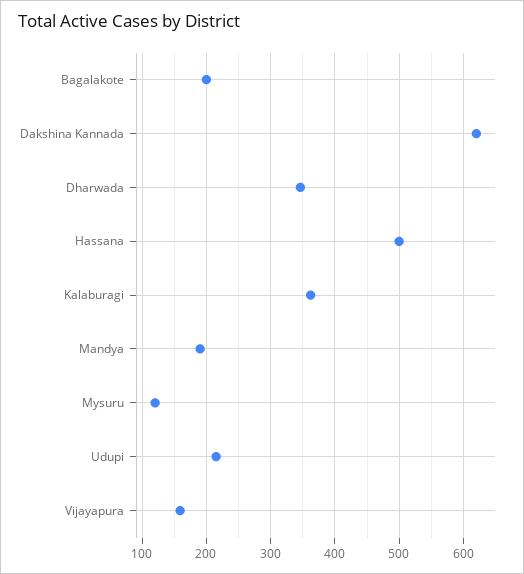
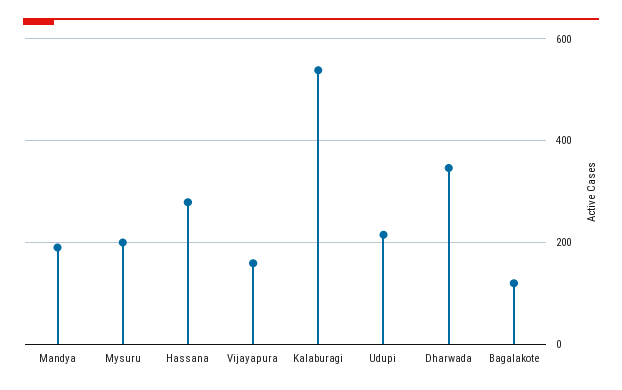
Bagalakote: 200 -> 120
Dakshina Kannada: 620 -> none
Hassana: 500 -> 280
Kalaburagi: 360 -> 540
Mysuru: 120 -> 200

